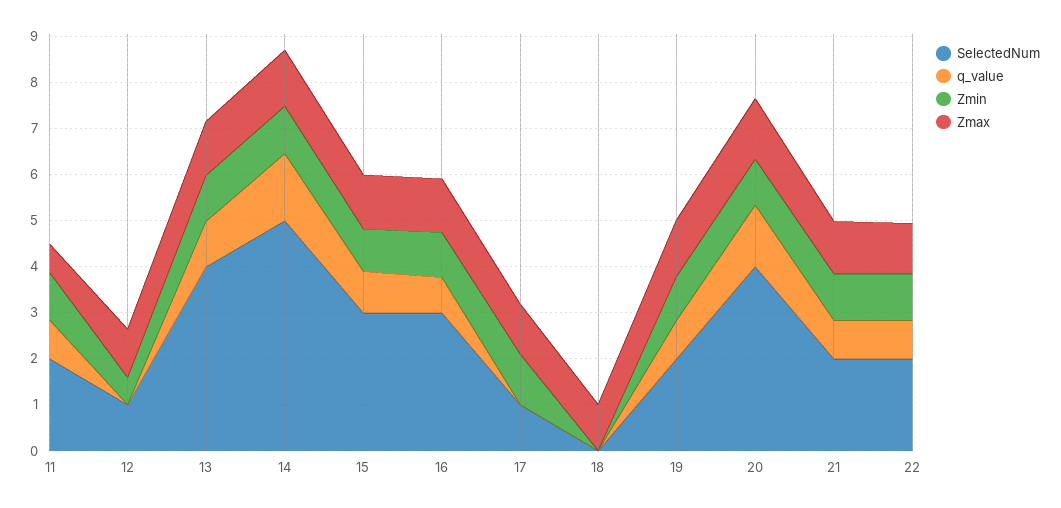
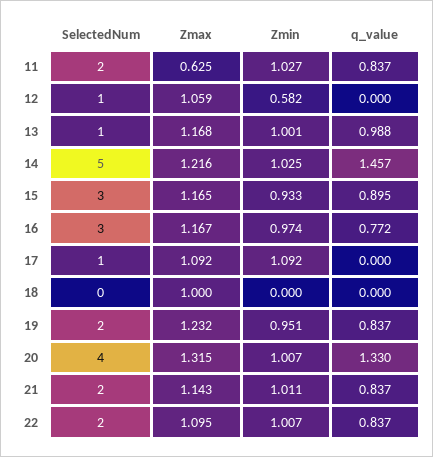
SelectedNum, 13: 4 -> 1

